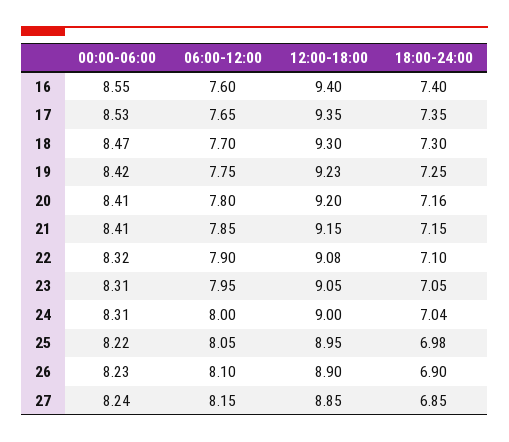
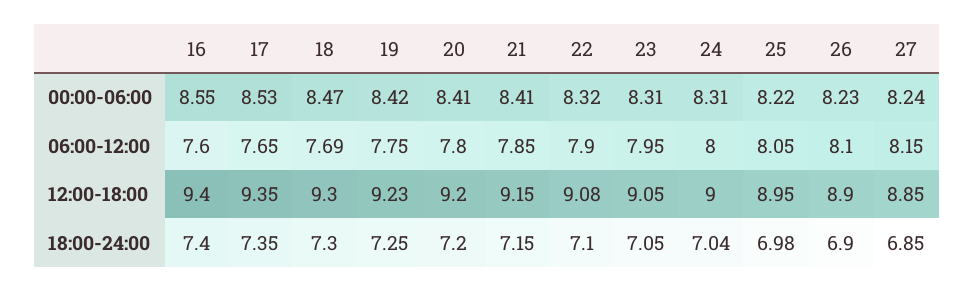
06:00-12:00, 18: 7.7 -> 7.69
18:00-24:00, 20: 7.16 -> 7.2

